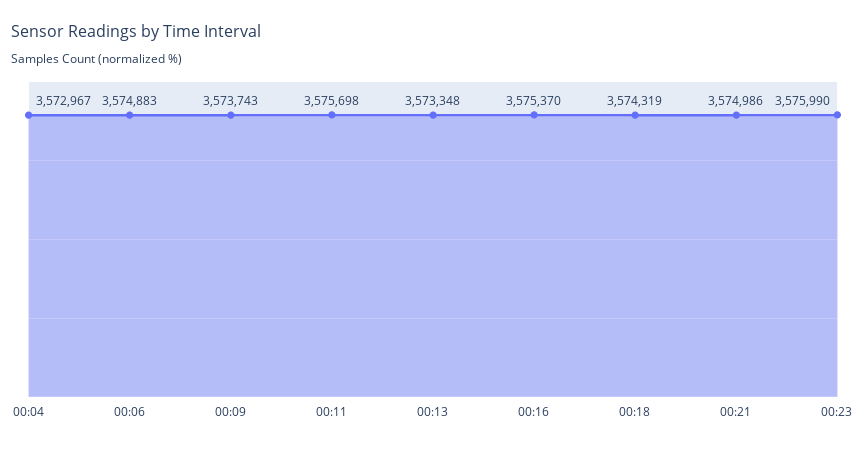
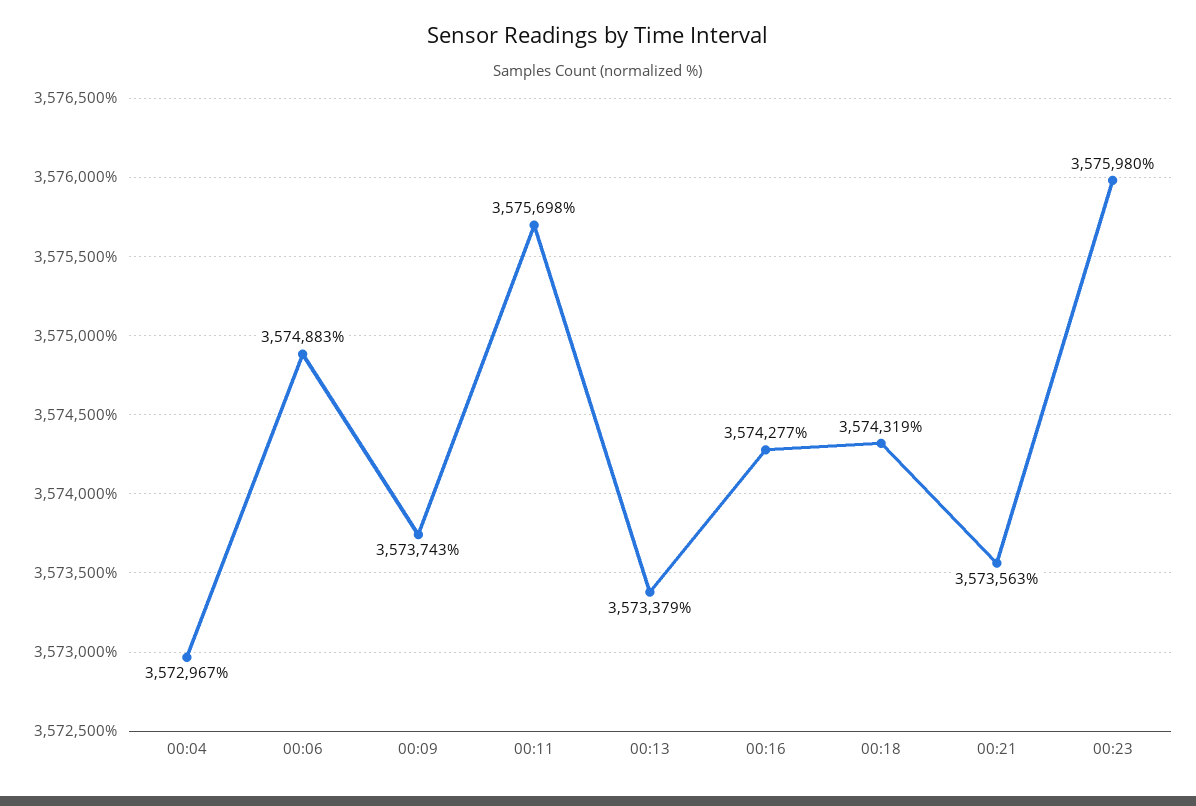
00:13: 3573348 -> 3573379
00:16: 3575370 -> 3574277
00:21: 3574986 -> 3573563
00:23: 3575990 -> 3575980

